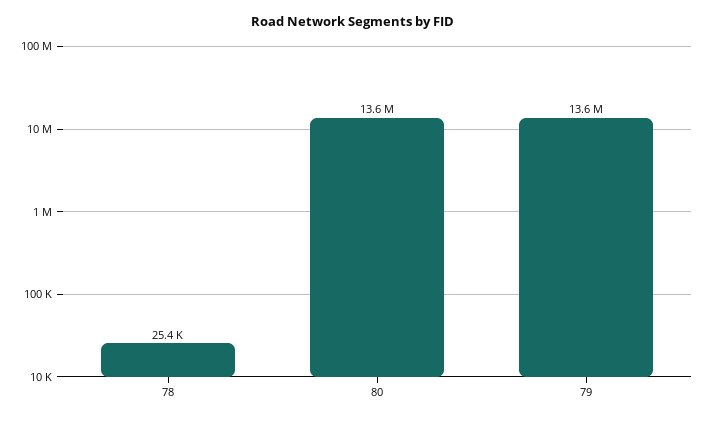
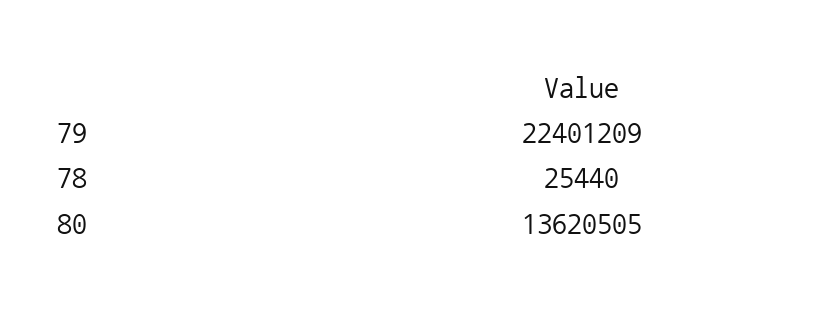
79: 13600000 -> 22401209

